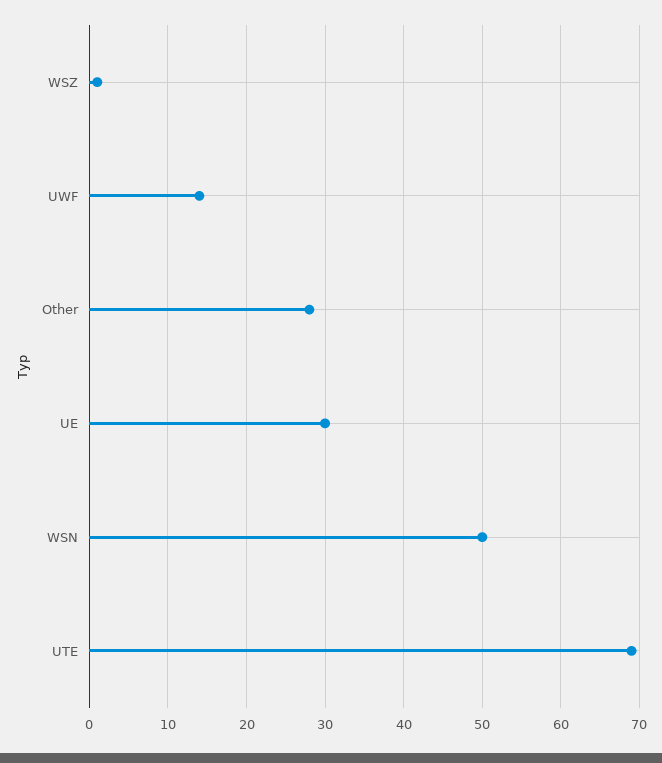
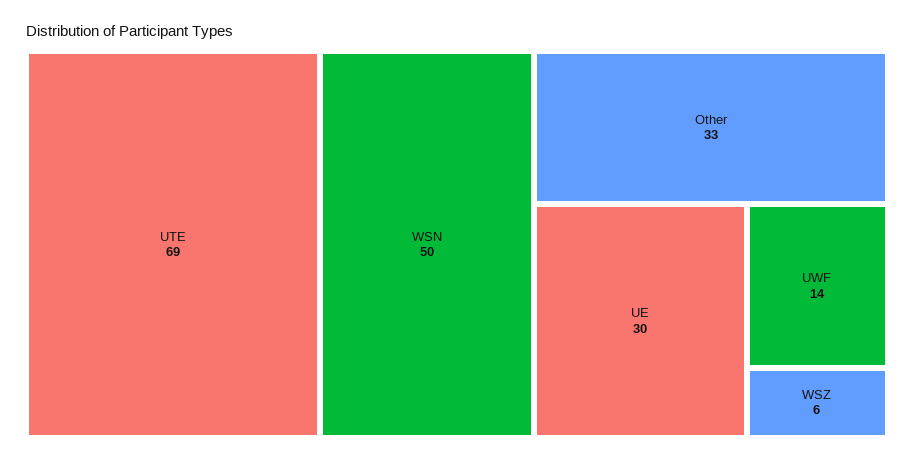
WSZ: 1 -> 6
Other: 28 -> 33

